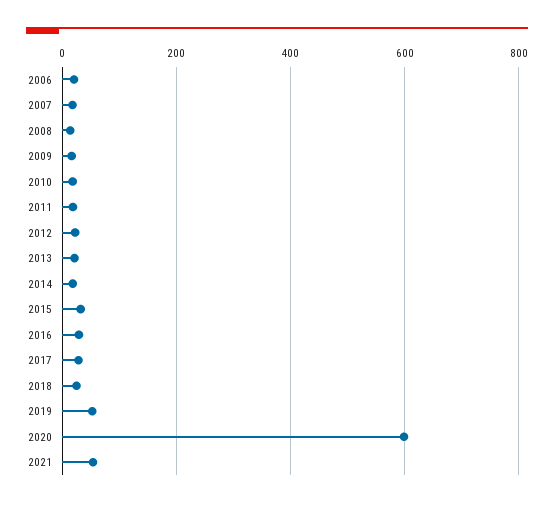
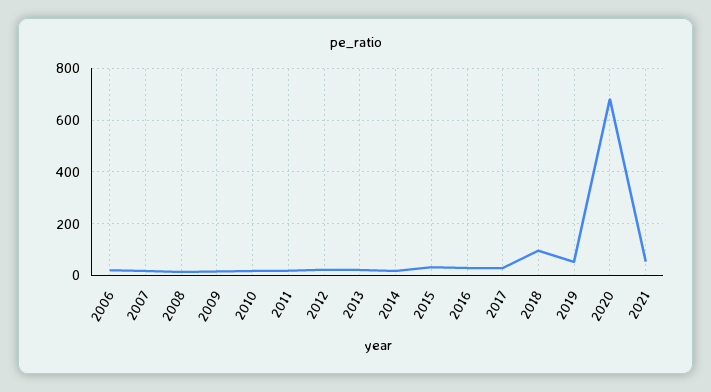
2018: 20 -> 100
2020: 600 -> 675

